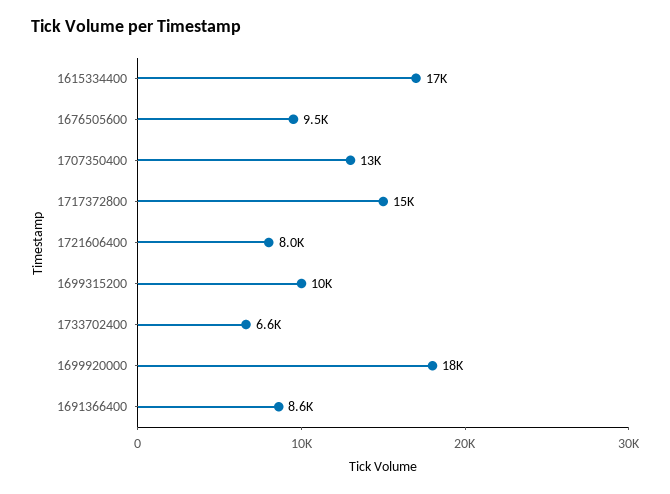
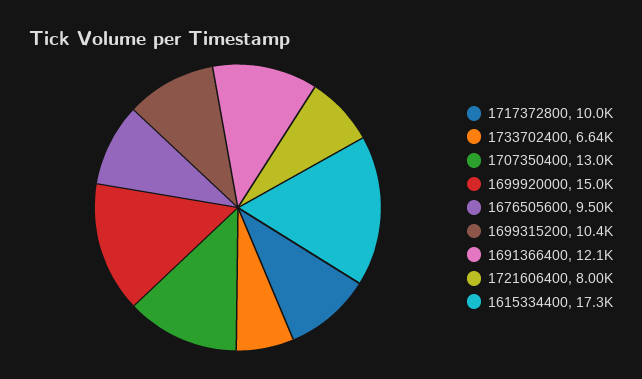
1717372800: 15000 -> 10000
1699920000: 18000 -> 15000
1691366400: 8600 -> 12100

